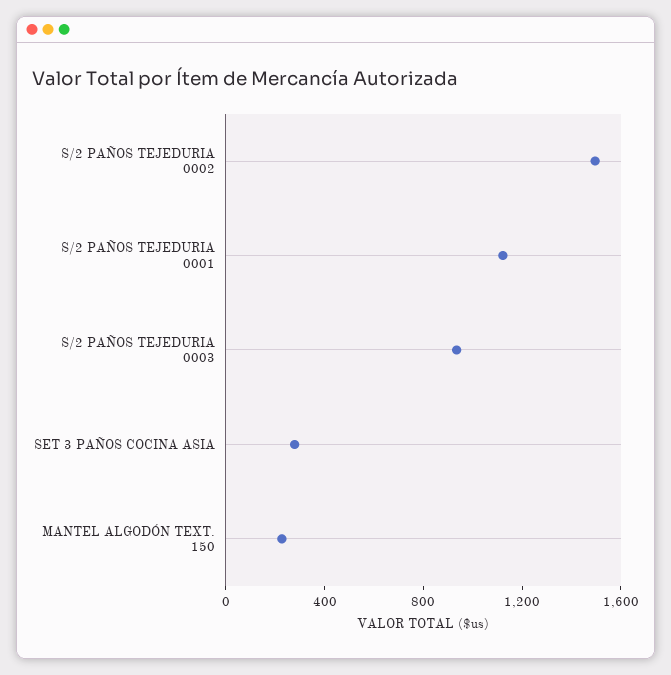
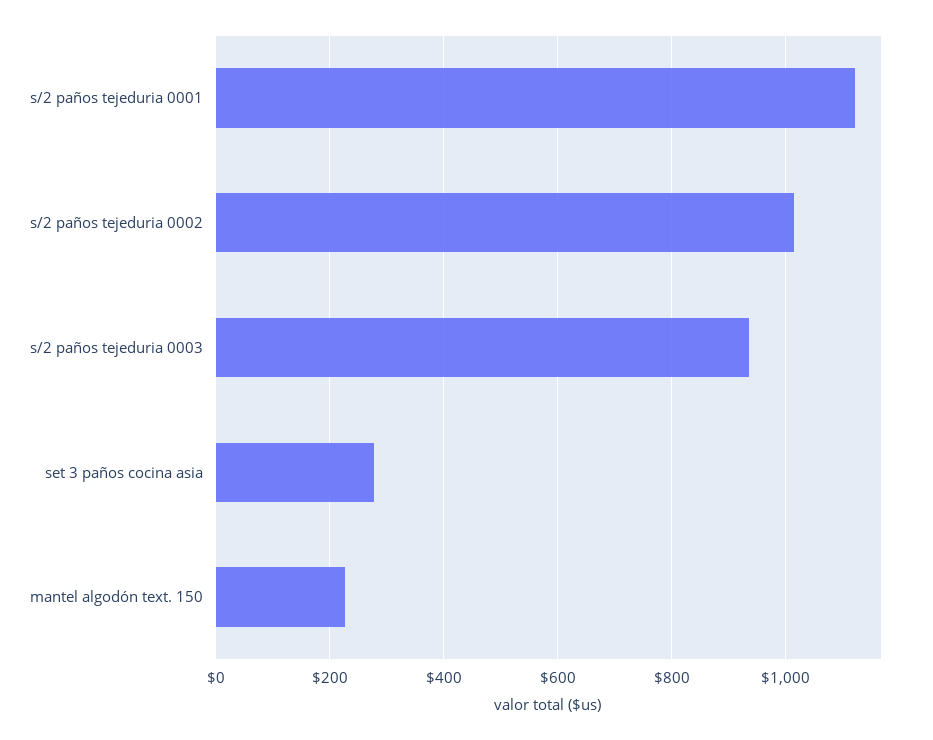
S/2 PAÑOS TEJEDURIA 0002: 1500 -> 1020

